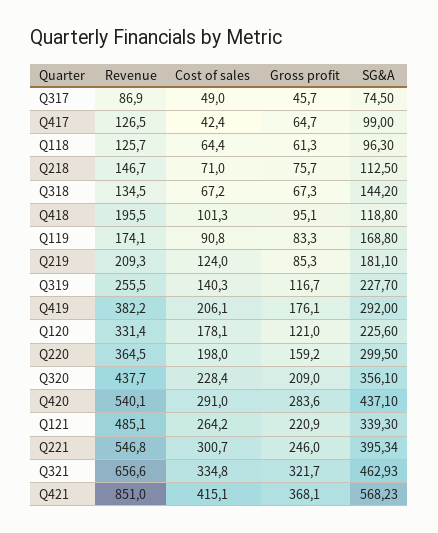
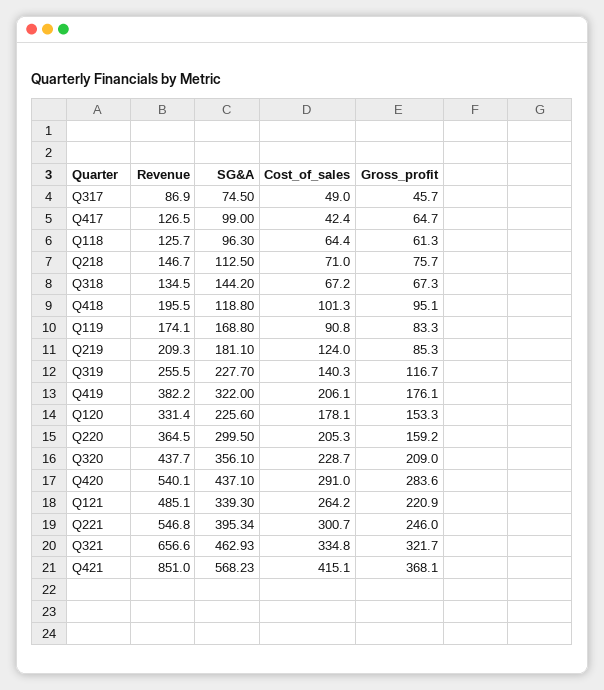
SG&A, Q419: 292 -> 322
Gross profit, Q120: 121 -> 153.3
Cost of sales, Q220: 198 -> 205.3
Cost of sales, Q320: 228.4 -> 228.7

